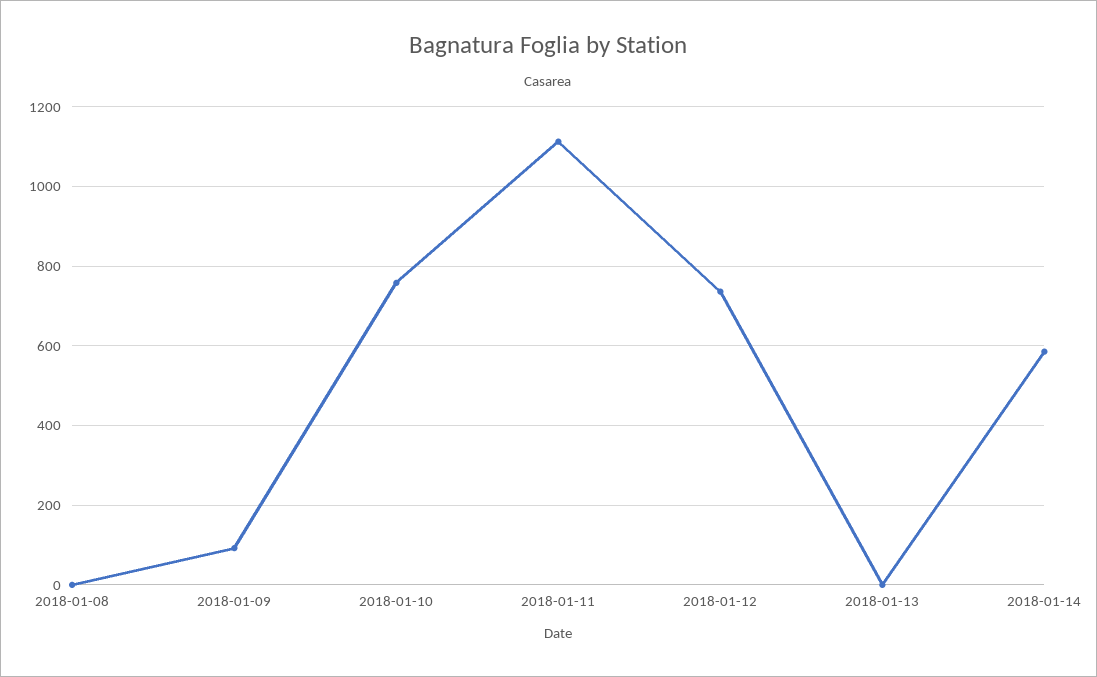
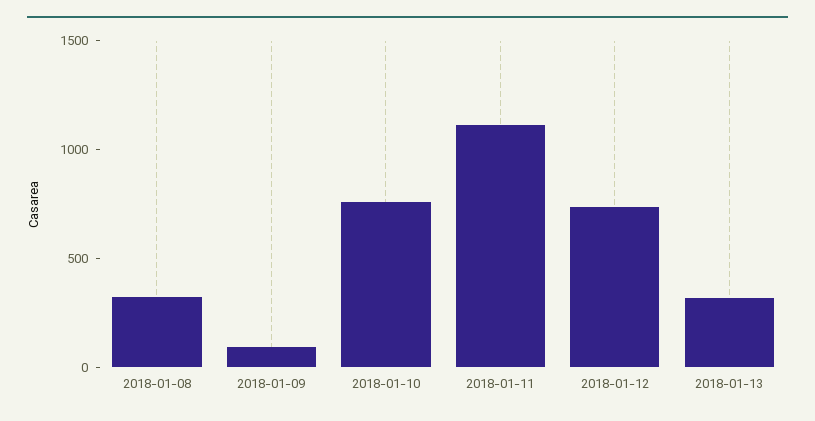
2018-01-08: 0 -> 300
2018-01-13: 0 -> 300
2018-01-14: 580 -> none

